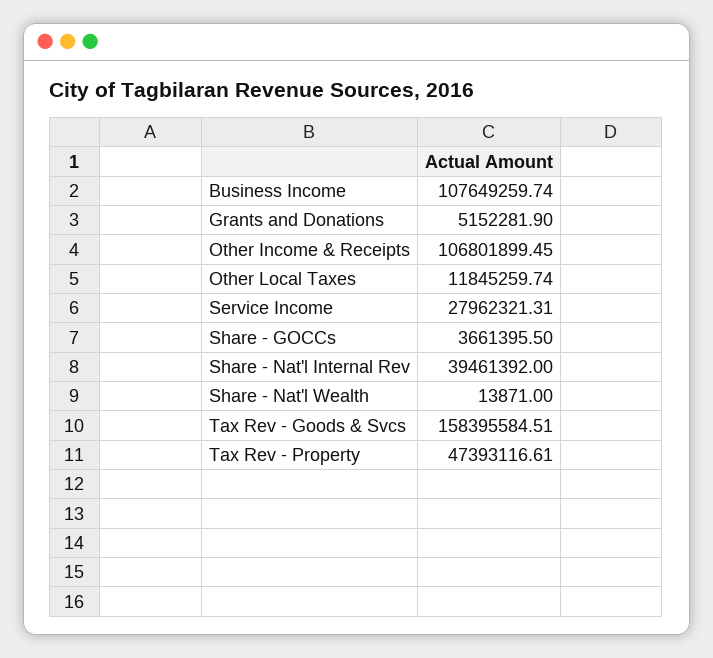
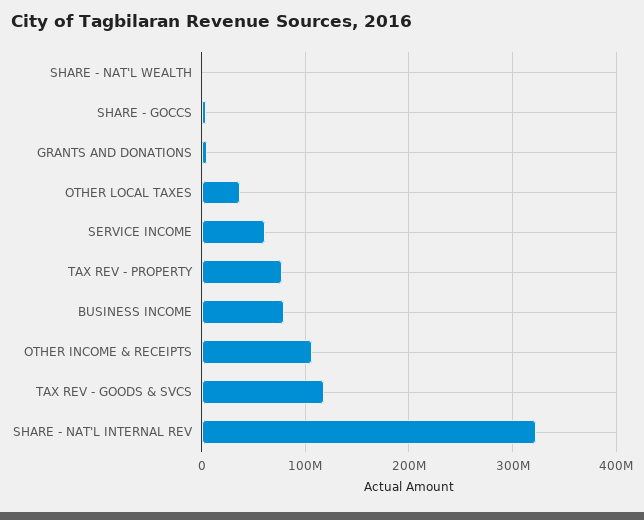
Business Income: 107649259.74 -> 80000000
Other Local Taxes: 11845259.74 -> 40000000
Service Income: 27962321.31 -> 60000000
Share - Nat'l Internal Rev: 39461392 -> 320000000
Tax Rev - Goods & Svcs: 158395584.51 -> 120000000
Tax Rev - Property: 47393116.61 -> 80000000

